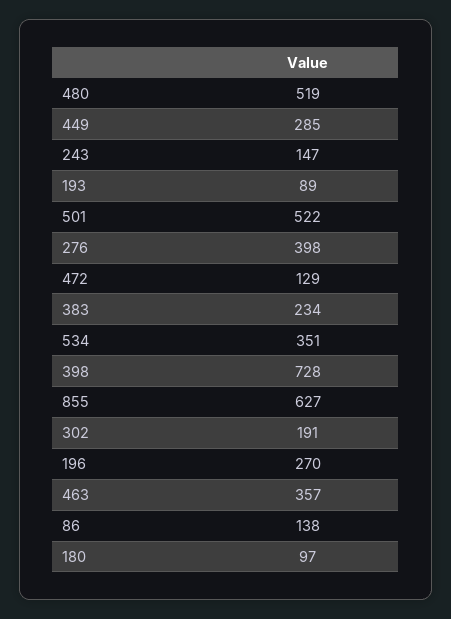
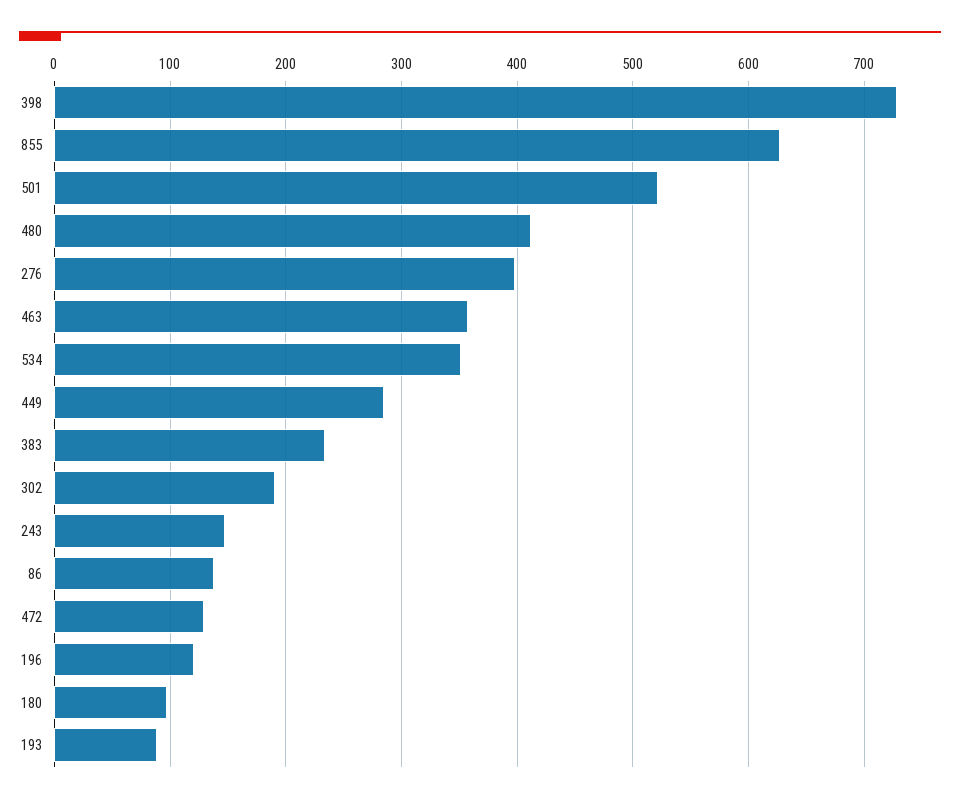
480: 519 -> 410
196: 270 -> 120

